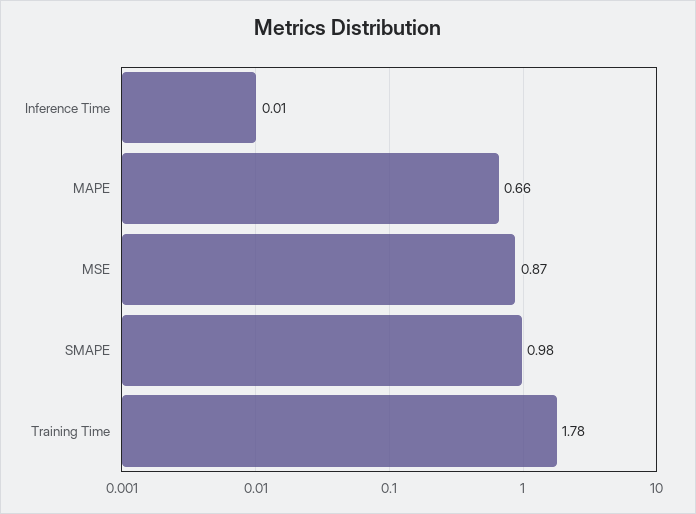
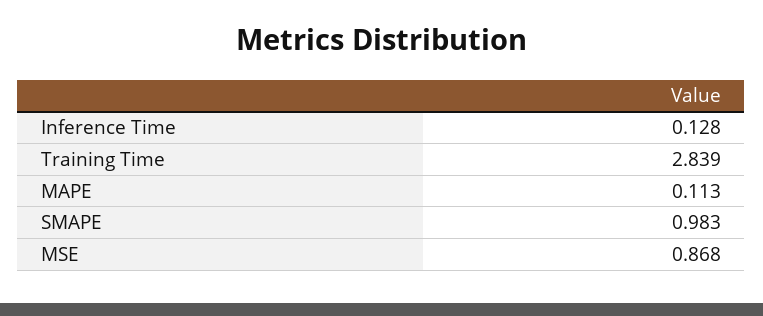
Inference Time: 0.01 -> 0.128
MAPE: 0.66 -> 0.113
Training Time: 1.78 -> 2.839

